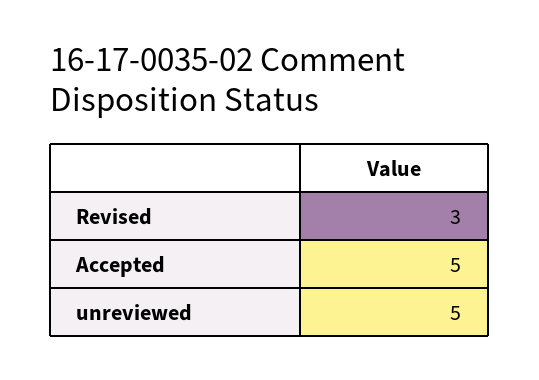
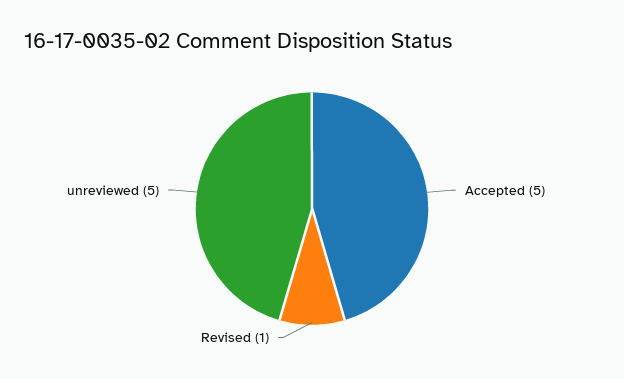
Revised: 3 -> 1

